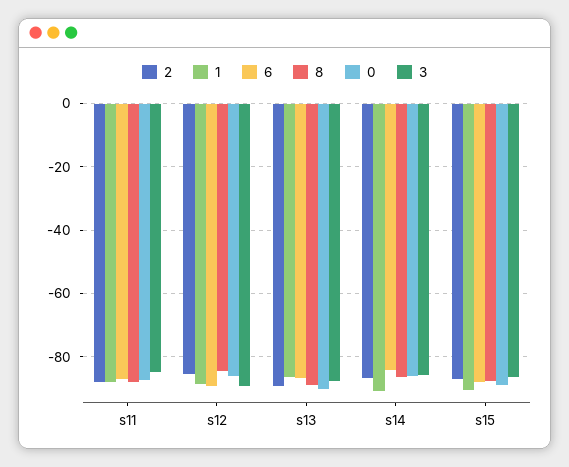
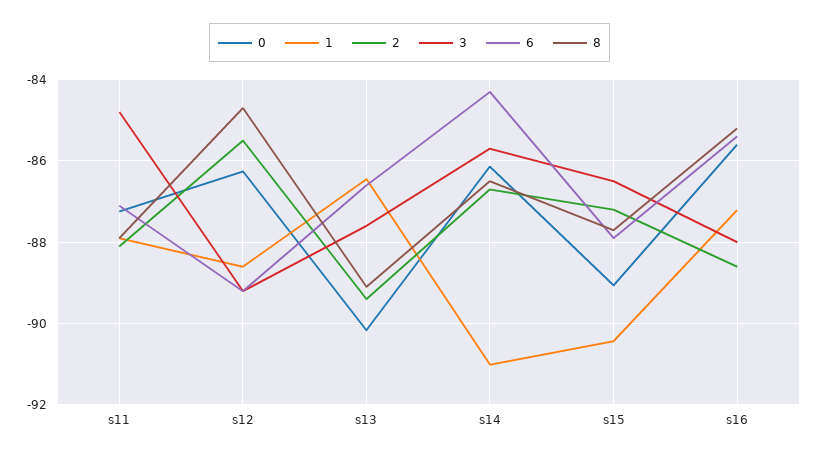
0, s16: none -> -85.6
1, s16: none -> -87.2
2, s16: none -> -88.6
3, s16: none -> -88
6, s16: none -> -85.4
8, s16: none -> -85.2

